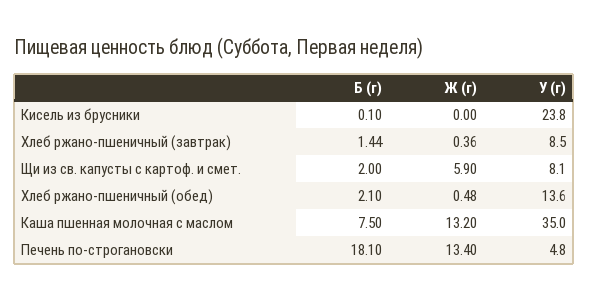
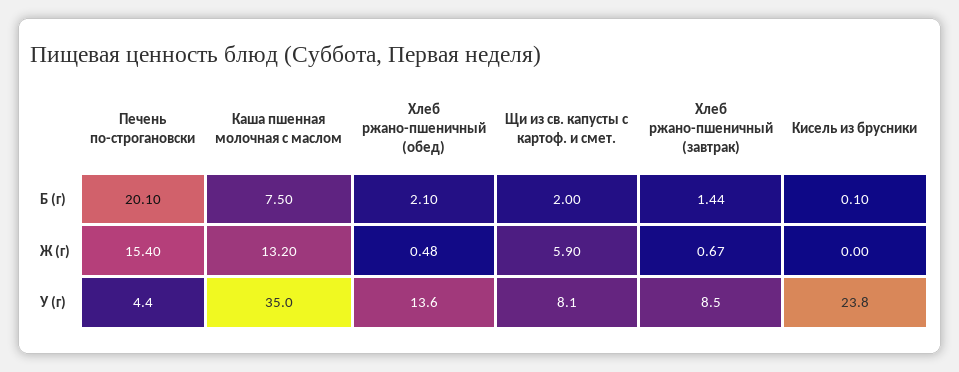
Ж (г), Хлеб ржано-пшеничный (завтрак): 0.36 -> 0.67
Б (г), Печень по-строгановски: 18.1 -> 20.1
Ж (г), Печень по-строгановски: 13.4 -> 15.4
У (г), Печень по-строгановски: 4.8 -> 4.4

